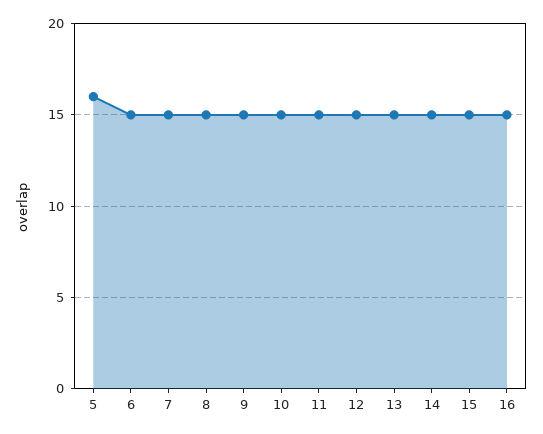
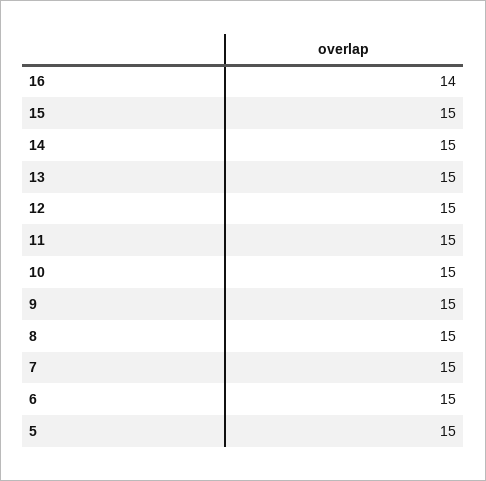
5: 16 -> 15
16: 15 -> 14

